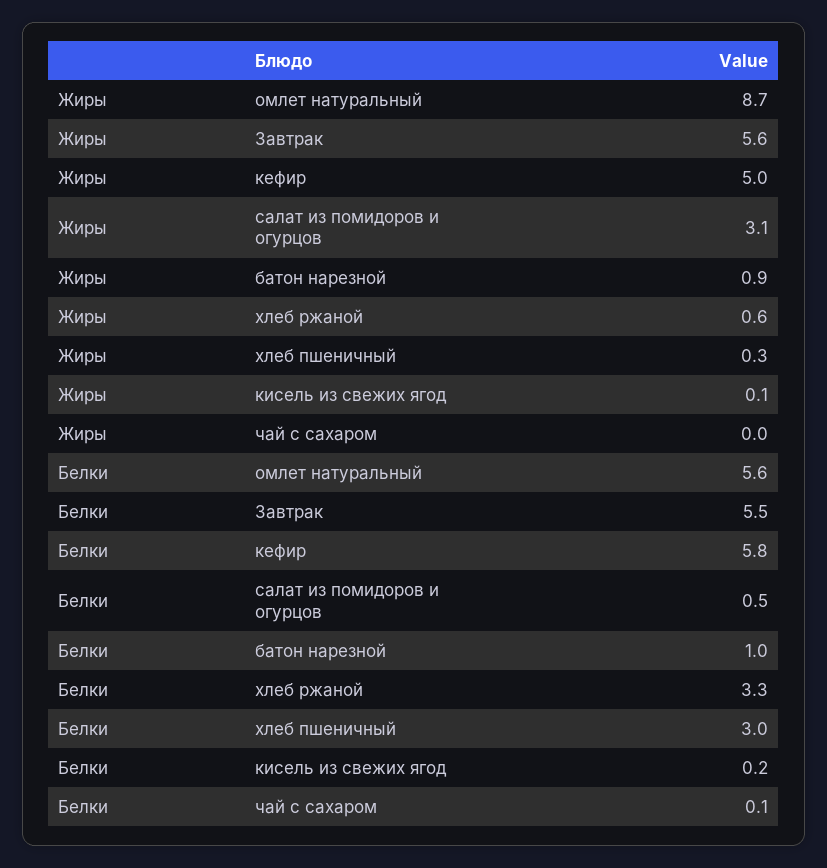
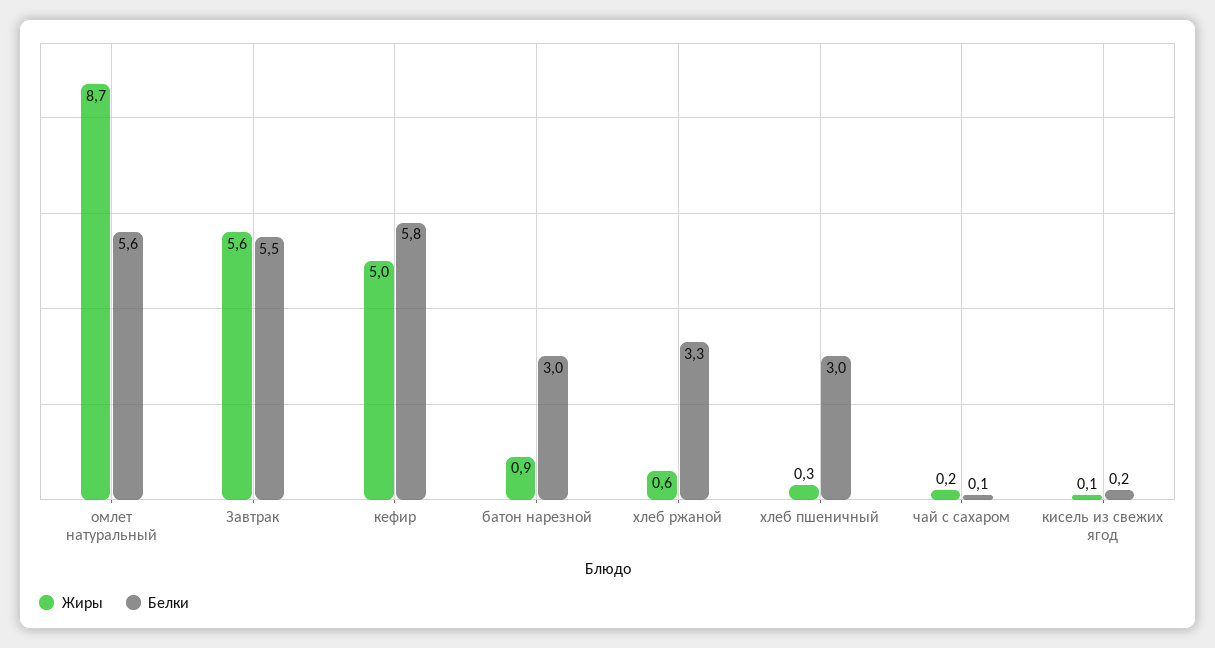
Жиры, салат из помидоров и огурцов: 3.1 -> none
Жиры, чай с сахаром: 0 -> 0.2
Белки, салат из помидоров и огурцов: 0.5 -> none
Белки, батон нарезной: 1 -> 3

